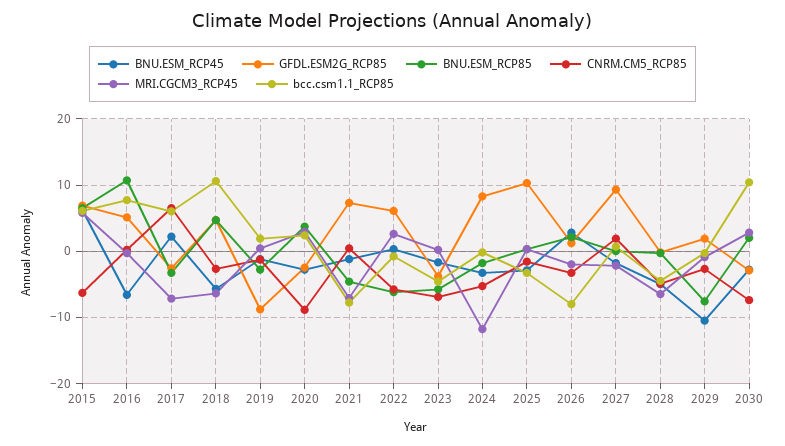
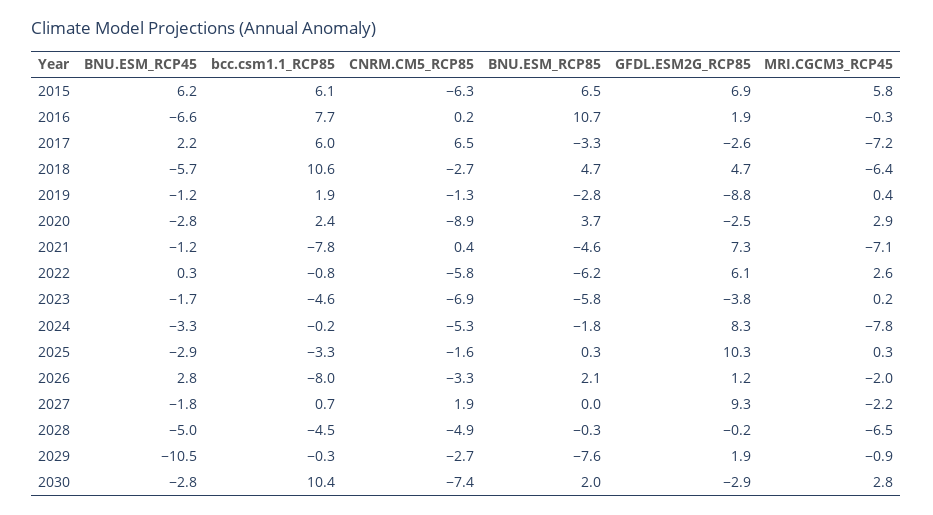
GFDL.ESM2G_RCP85, 2016: 5 -> 1.9
MRI.CGCM3_RCP45, 2024: -12 -> -7.8

